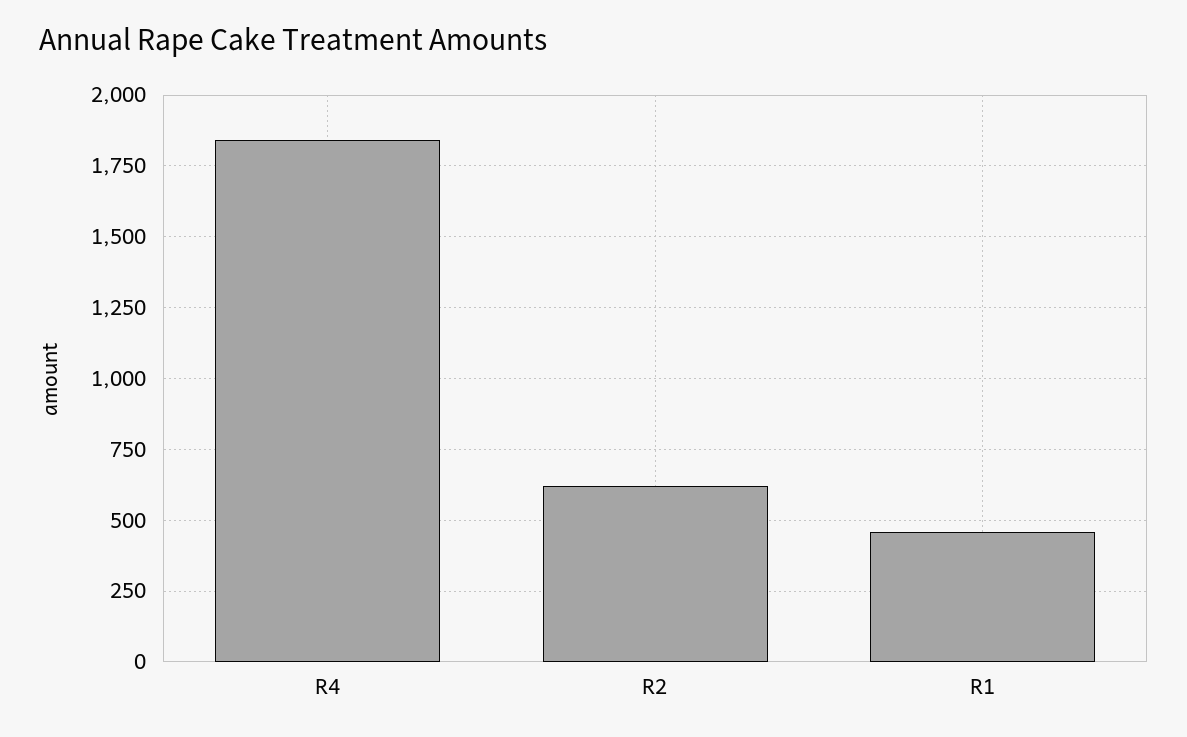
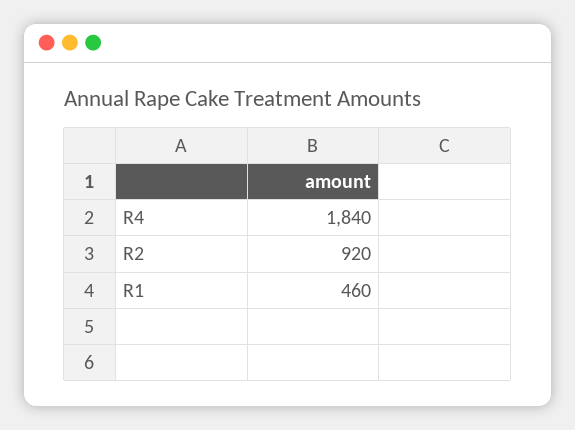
R2: 625 -> 920

